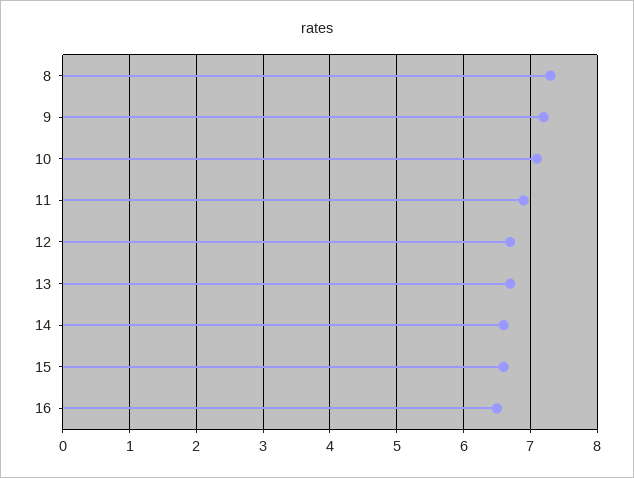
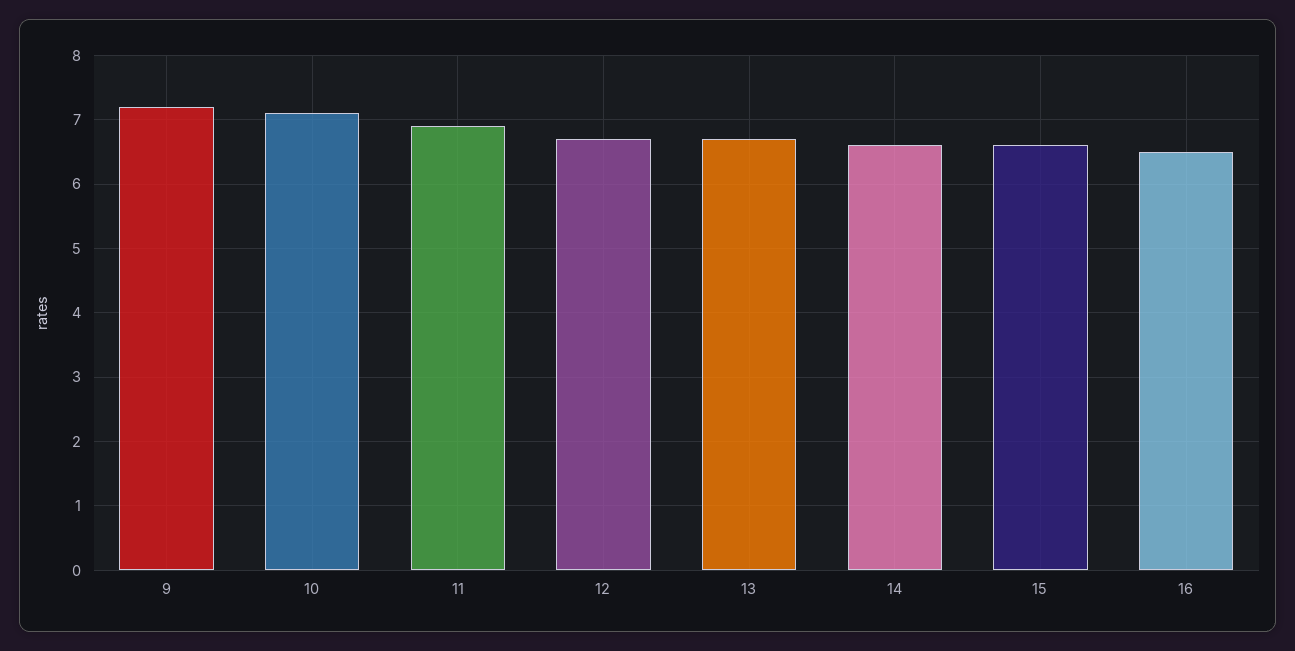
8: 7.3 -> none

